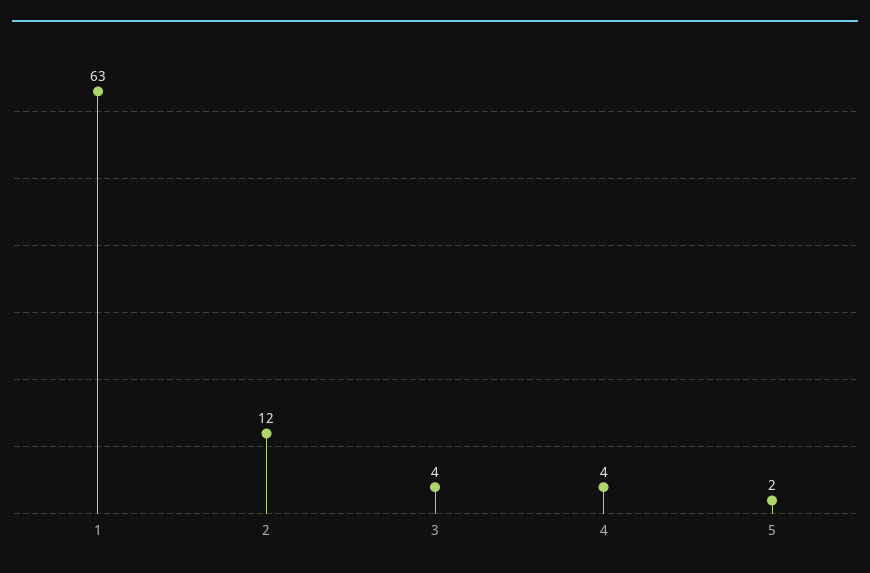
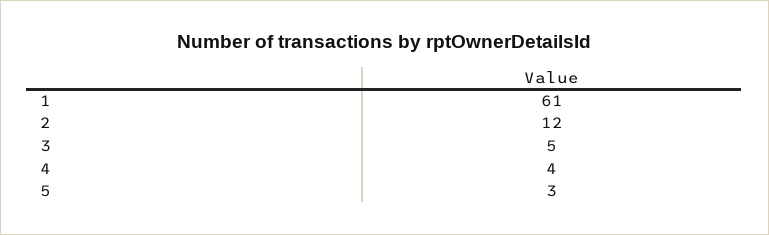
1: 63 -> 61
3: 4 -> 5
5: 2 -> 3

